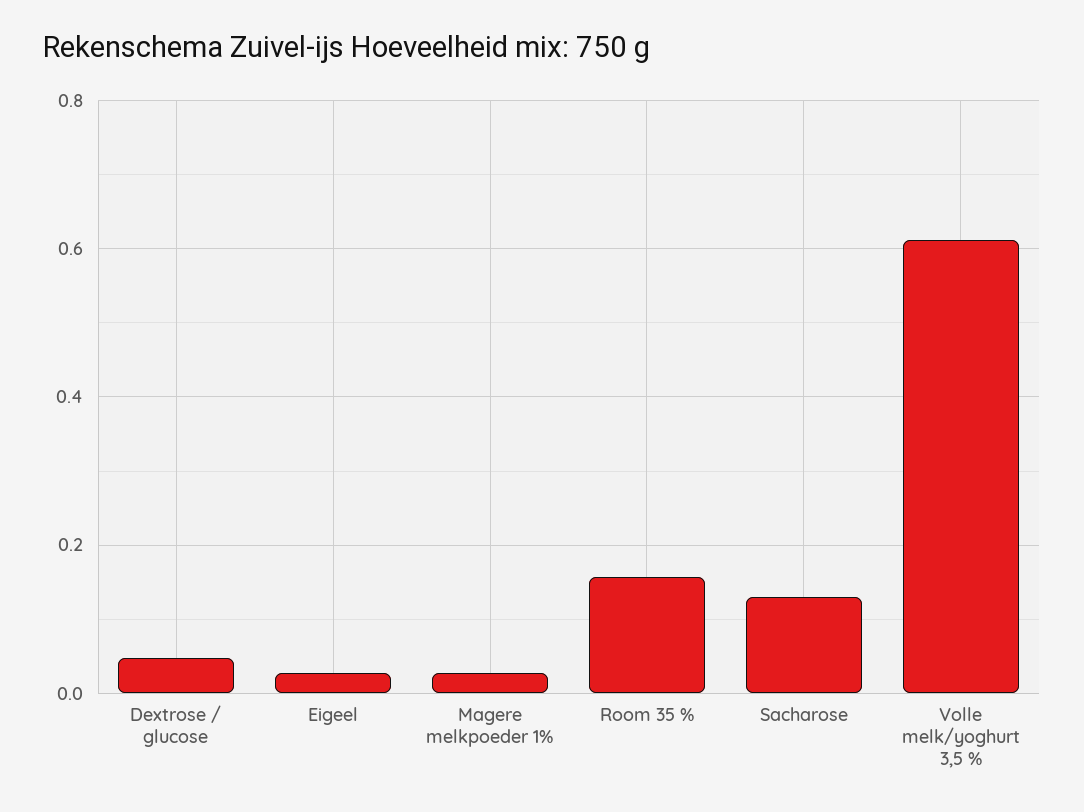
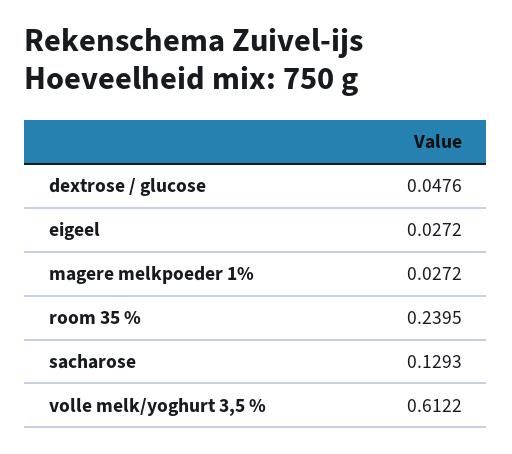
Room 35 %: 0.16 -> 0.2395

